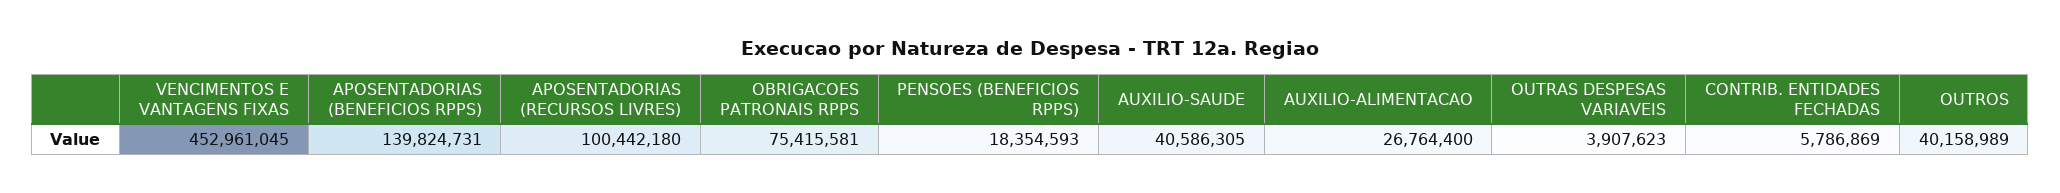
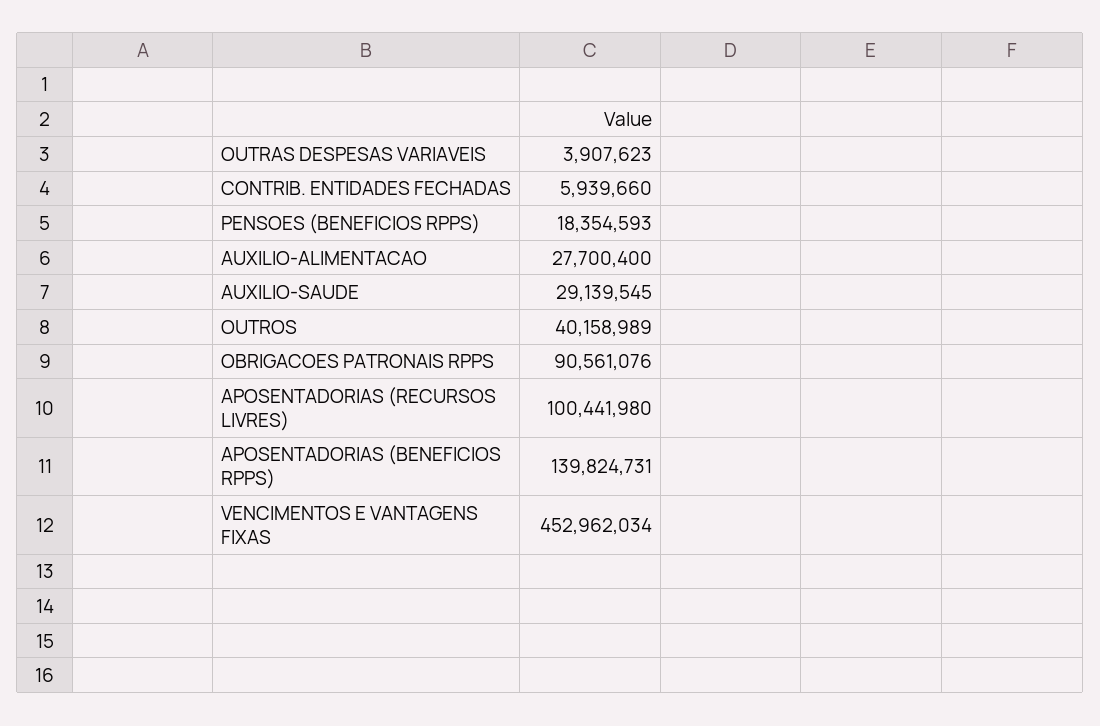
VENCIMENTOS E VANTAGENS FIXAS: 452961045 -> 452962034
APOSENTADORIAS (RECURSOS LIVRES): 100442180 -> 100441980
OBRIGACOES PATRONAIS RPPS: 75415581 -> 90561076
AUXILIO-SAUDE: 40586305 -> 29139545
AUXILIO-ALIMENTACAO: 26764400 -> 27700400
CONTRIB. ENTIDADES FECHADAS: 5786869 -> 5939660

